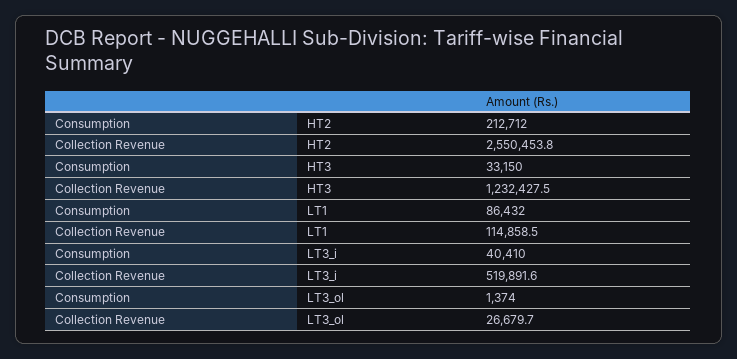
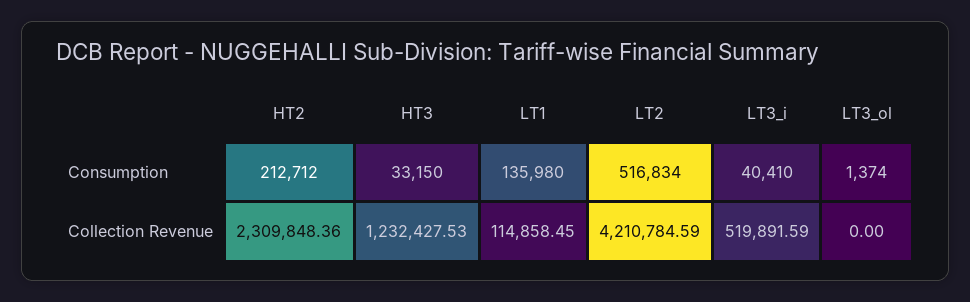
Collection Revenue, HT2: 2550453.8 -> 2309848.36
Consumption, LT1: 86432 -> 135980
Collection Revenue, LT3_ol: 26679.7 -> 0
Consumption, LT2: none -> 516834
Collection Revenue, LT2: none -> 4210784.59

